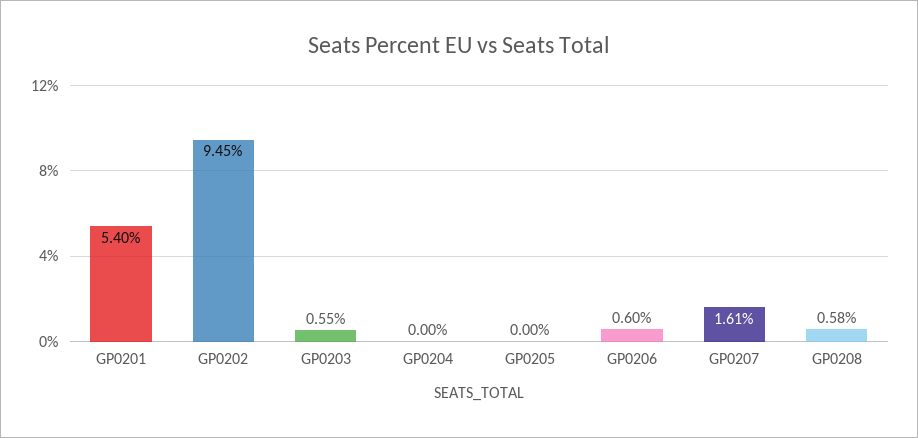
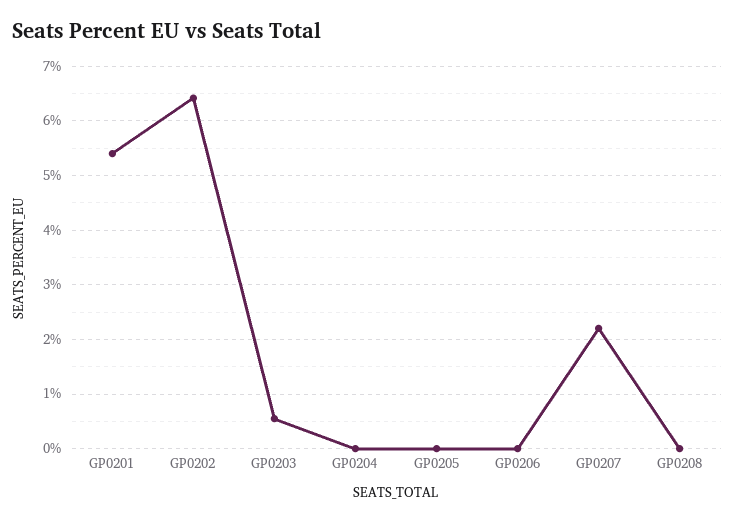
GP0202: 9.45 -> 6.4
GP0206: 0.6 -> 0
GP0207: 1.61 -> 2.2
GP0208: 0.58 -> 0

